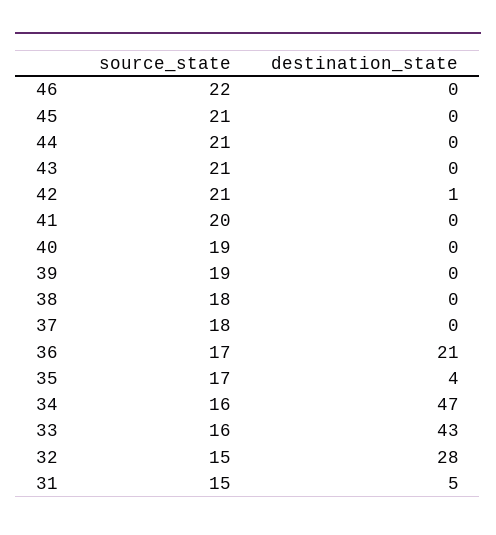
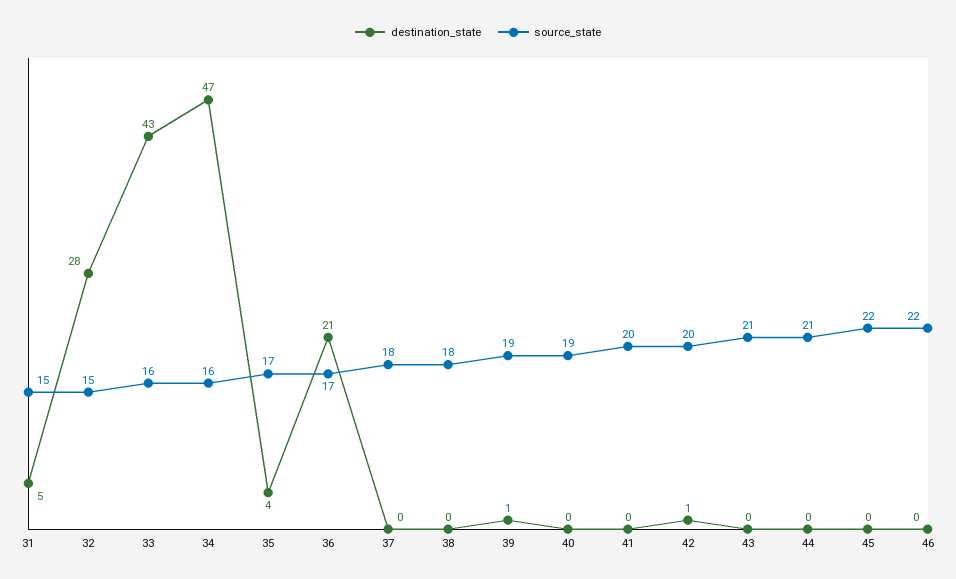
source_state, 45: 21 -> 22
source_state, 42: 21 -> 20
destination_state, 39: 0 -> 1

